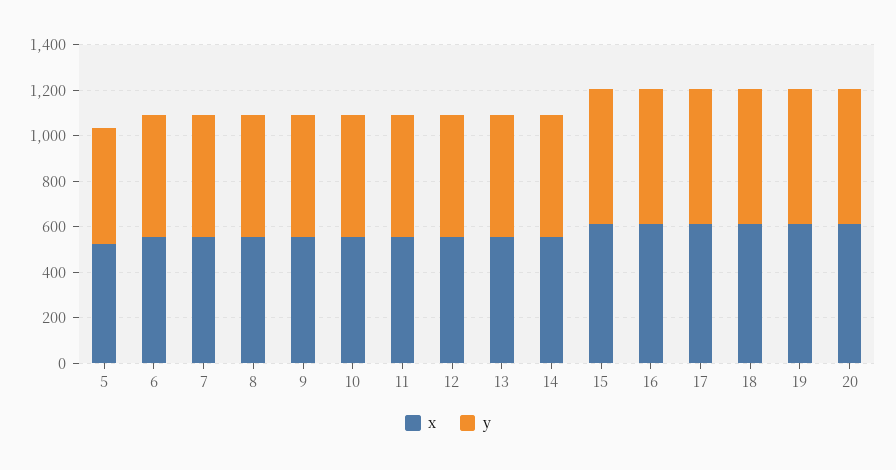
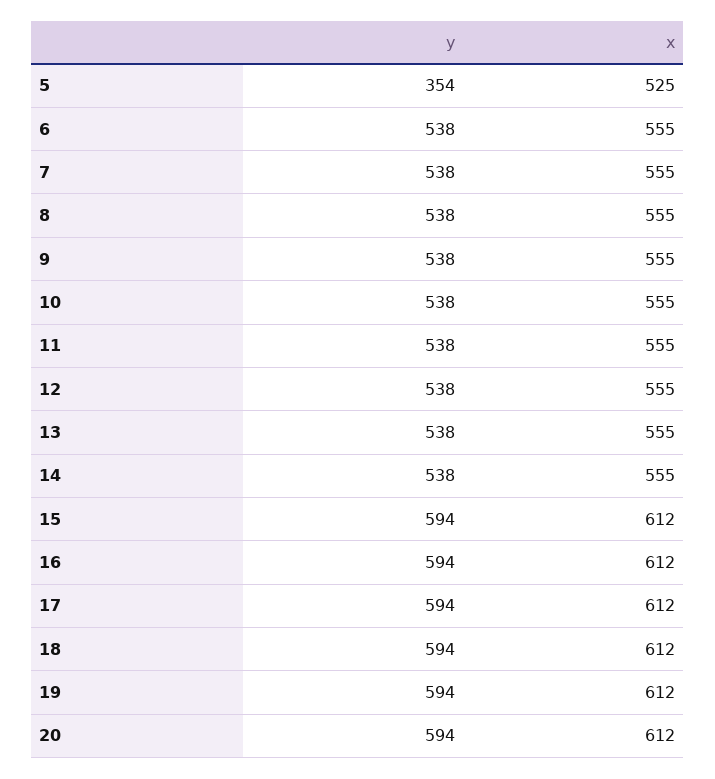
y, 5: 500 -> 354

